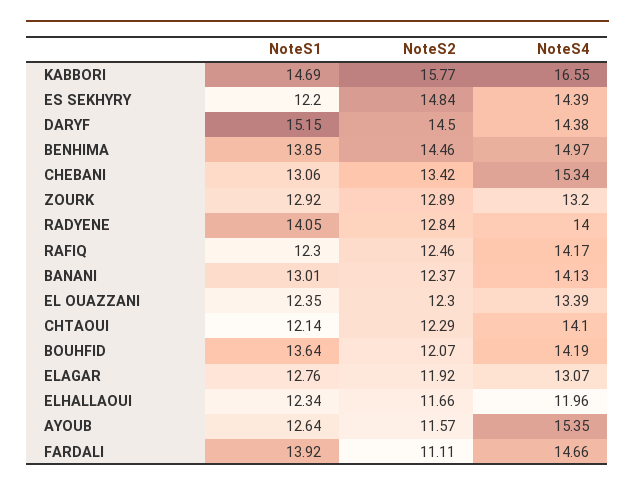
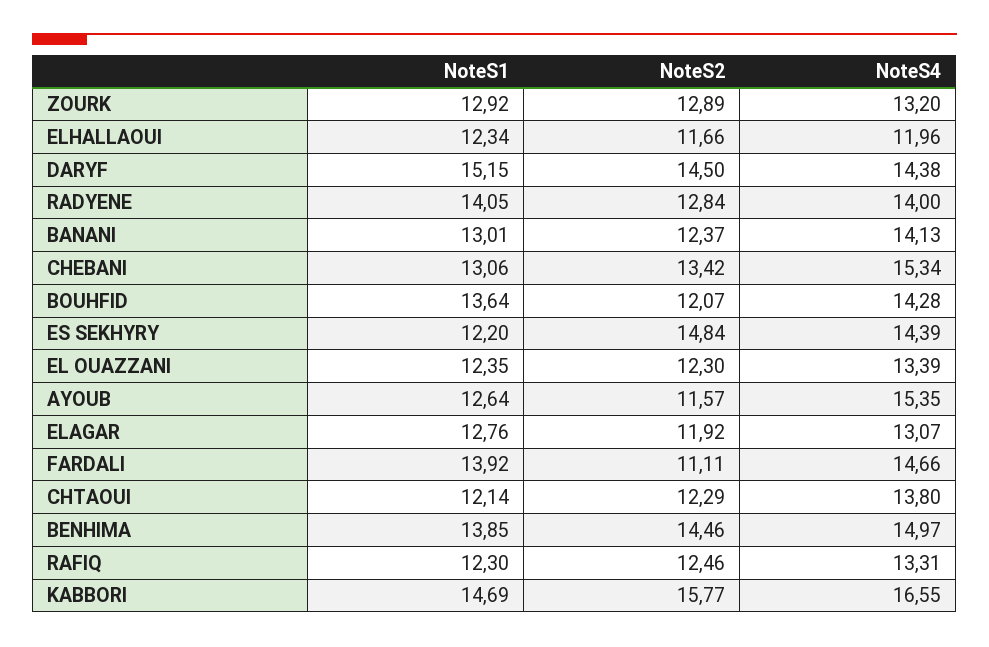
NoteS4, RAFIQ: 14.17 -> 13.31
NoteS4, CHTAOUI: 14.1 -> 13.8
NoteS4, BOUHFID: 14.19 -> 14.28

